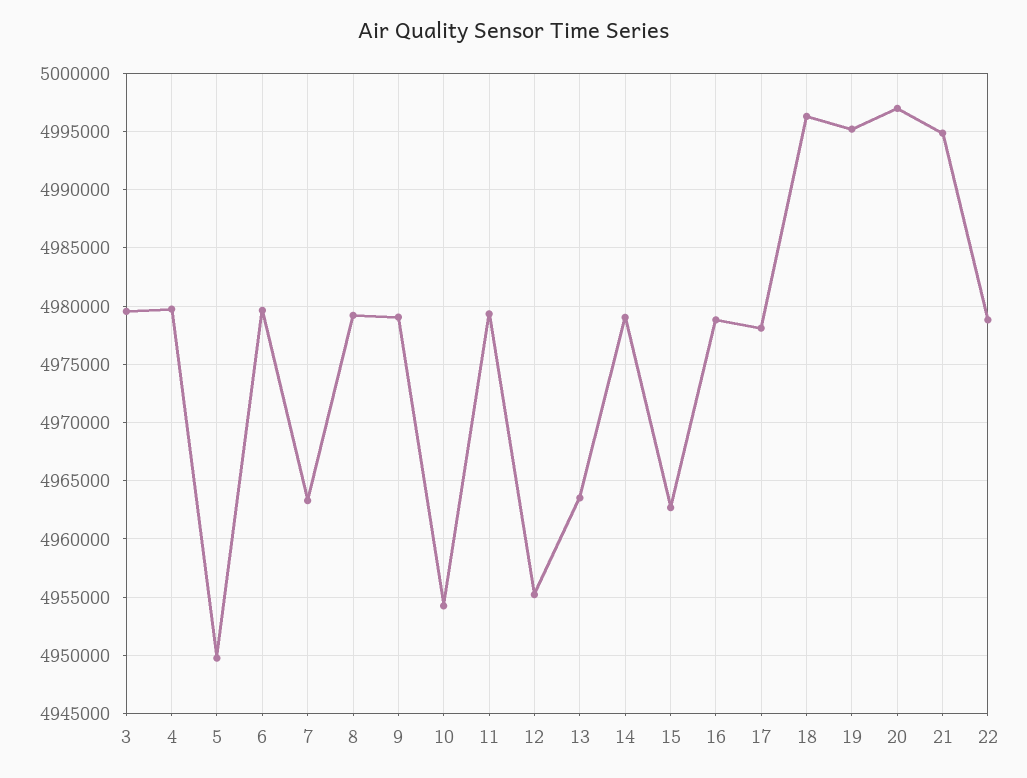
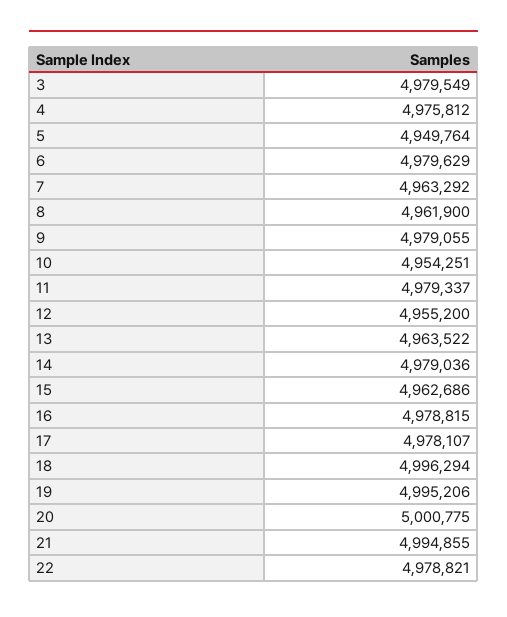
4: 4980000 -> 4975812
8: 4979000 -> 4961900
20: 4997000 -> 5000775

